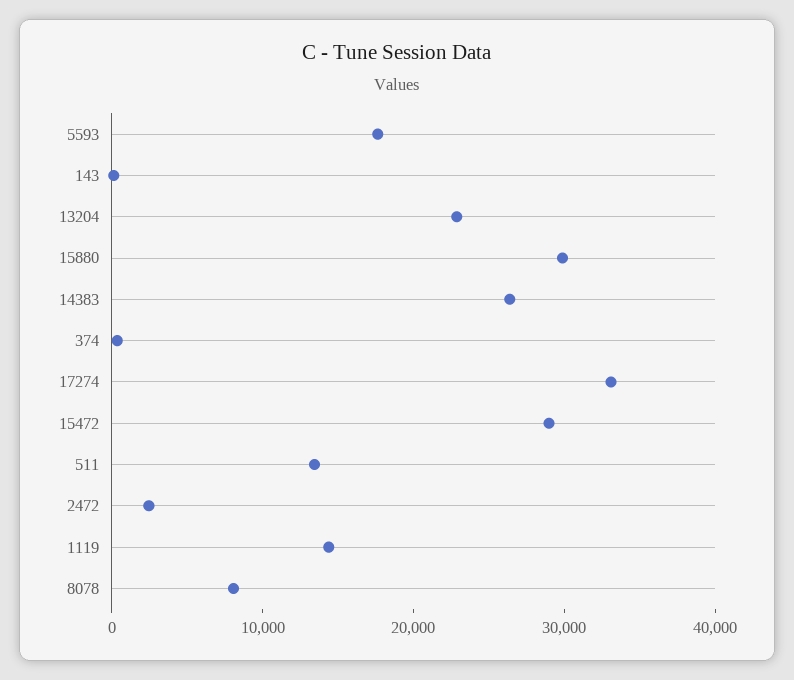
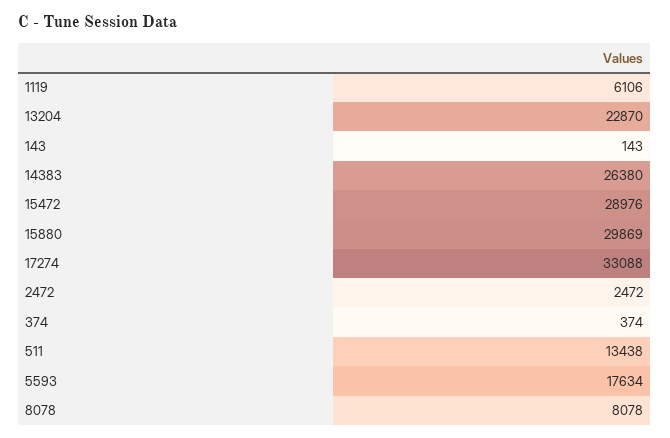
1119: 14000 -> 6106

